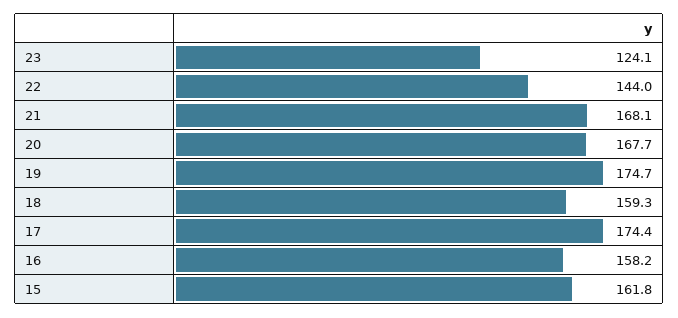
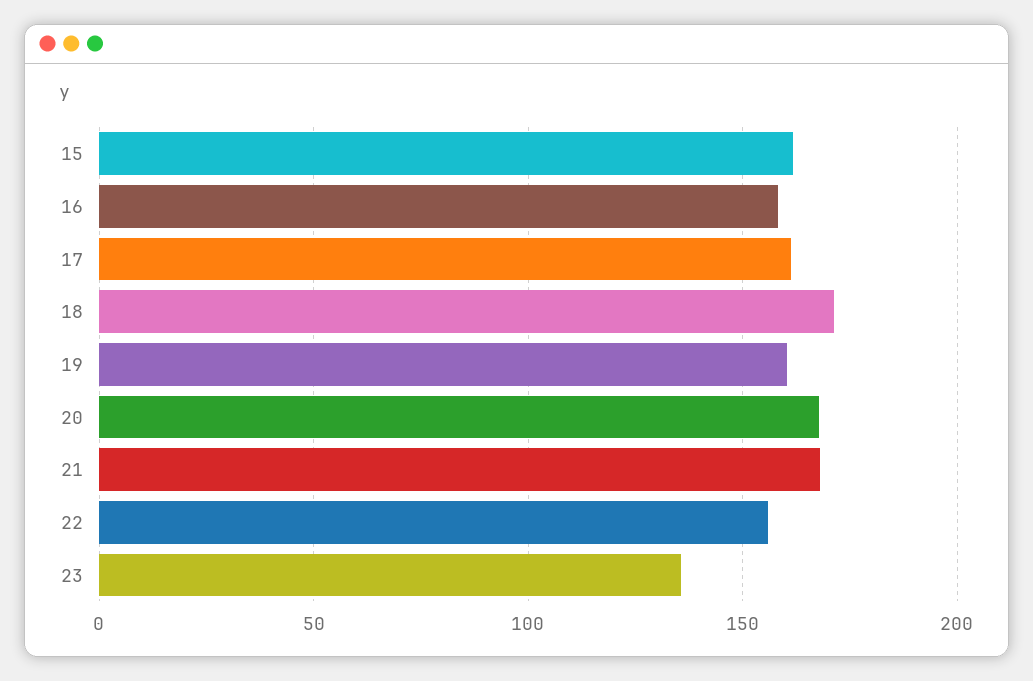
23: 124.1 -> 135
22: 144 -> 155
19: 174.7 -> 160
18: 159.3 -> 170
17: 174.4 -> 160

